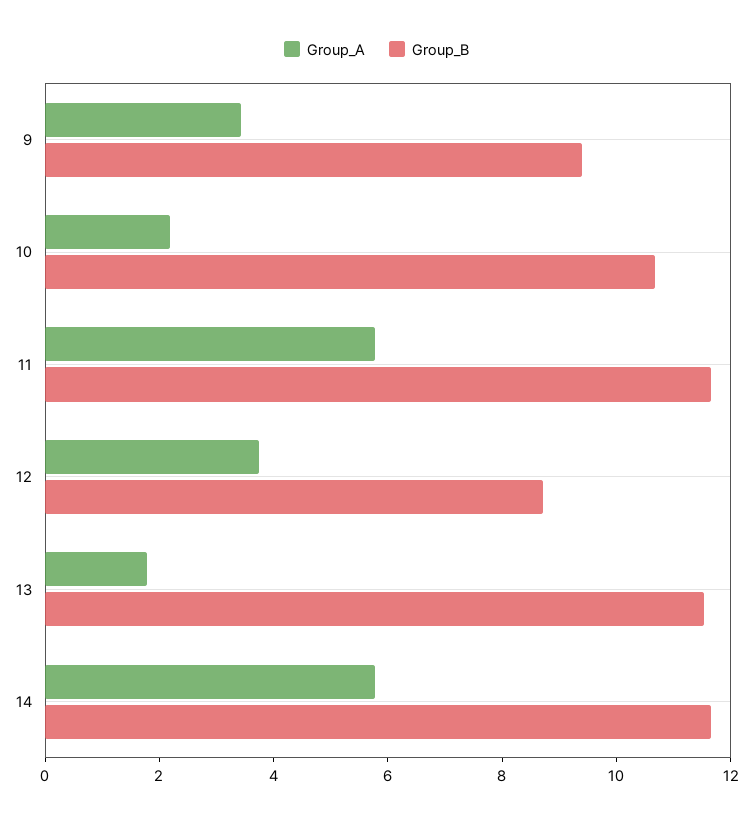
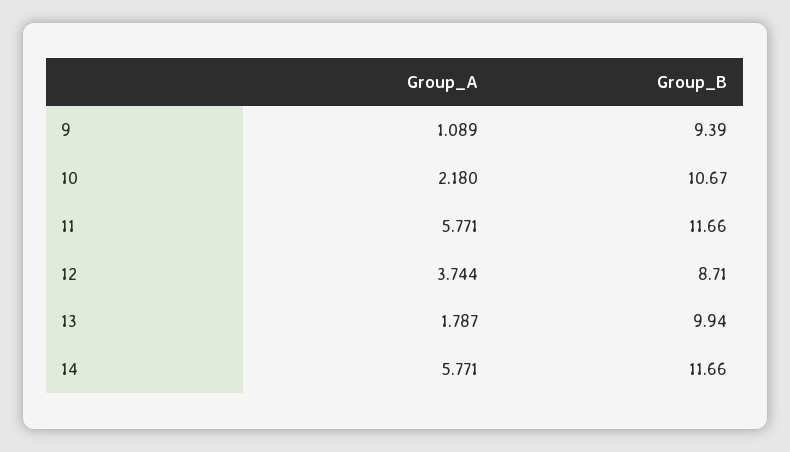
Group_A, 9: 3.5 -> 1.089
Group_B, 13: 11.5 -> 9.94

